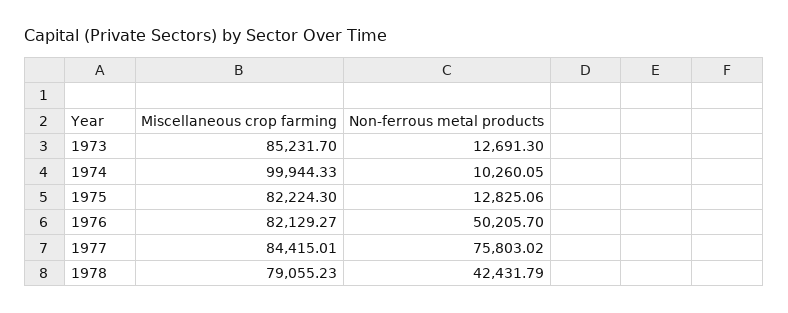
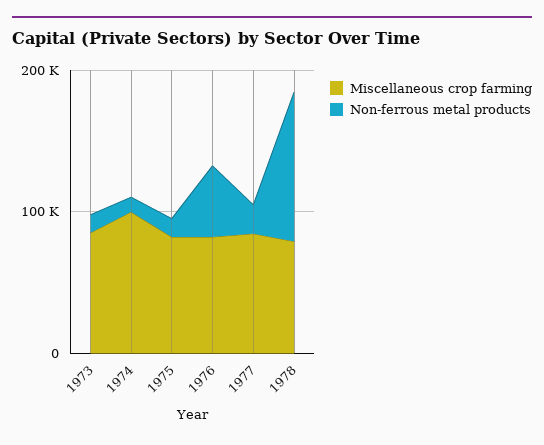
Non-ferrous metal products, 1977: 75803.02 -> 20000
Non-ferrous metal products, 1978: 42431.79 -> 100000

